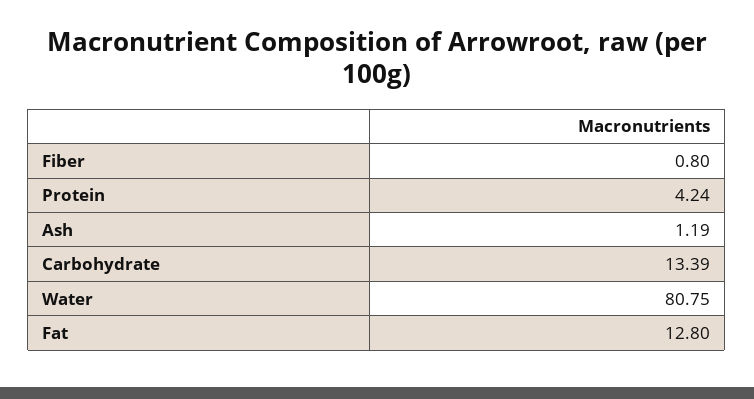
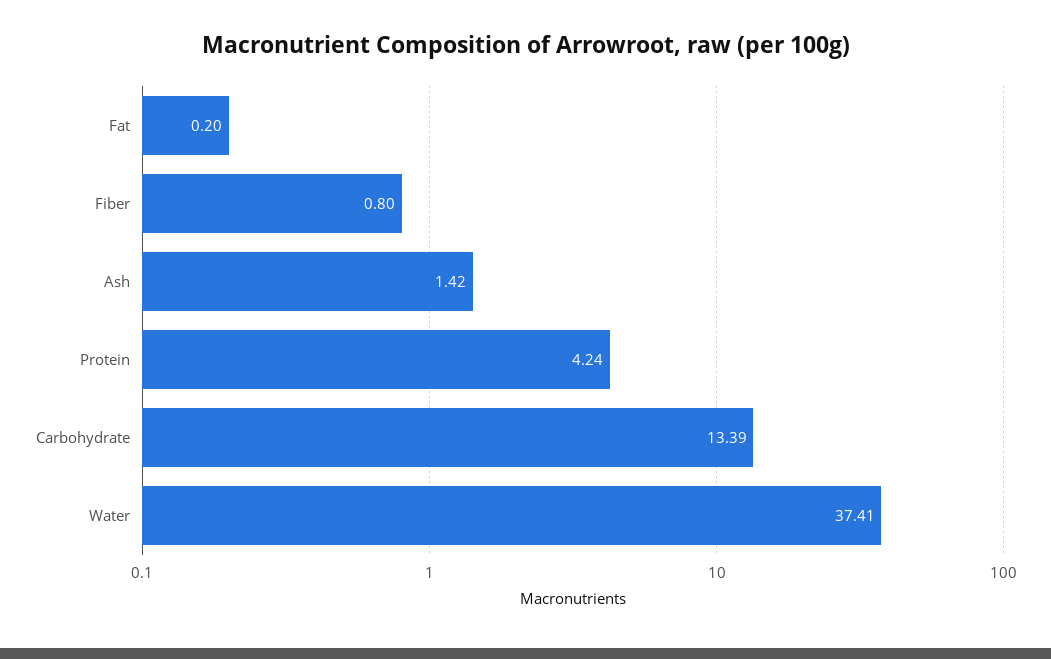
Ash: 1.19 -> 1.42
Water: 80.75 -> 37.41
Fat: 12.8 -> 0.2

